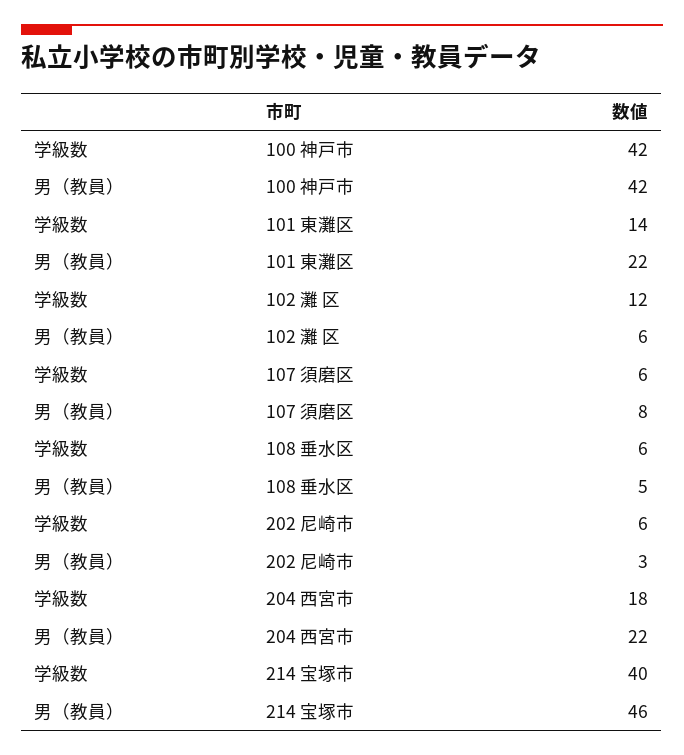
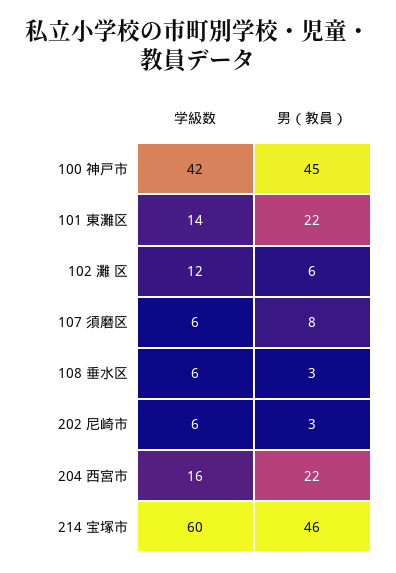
男（教員）, 100 神戸市: 42 -> 45
男（教員）, 108 垂水区: 5 -> 3
学級数, 204 西宮市: 18 -> 16
学級数, 214 宝塚市: 40 -> 60

